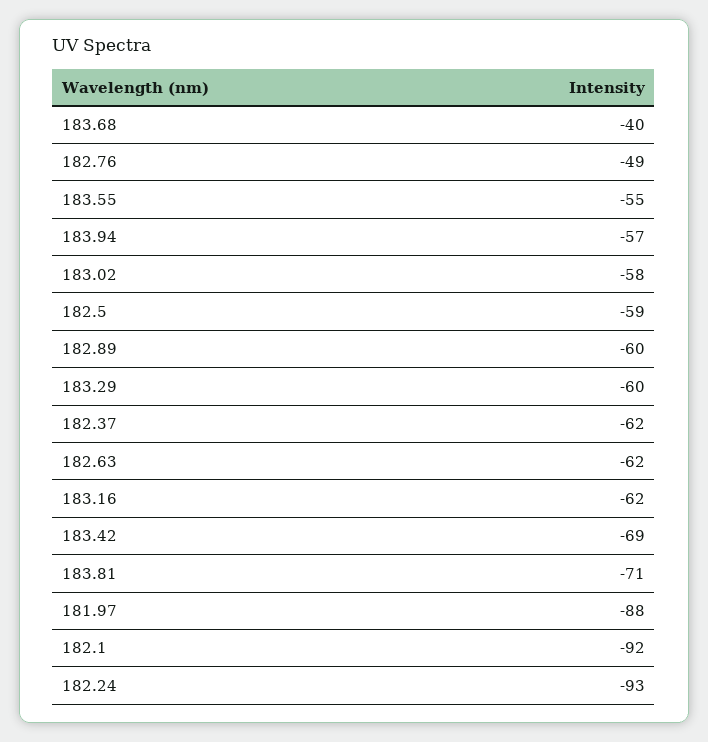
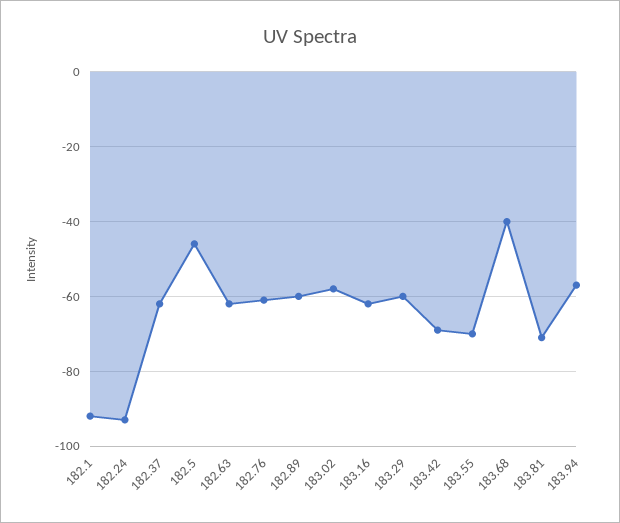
182.76: -49 -> -60
183.55: -55 -> -70
182.5: -59 -> -45
181.97: -88 -> none

